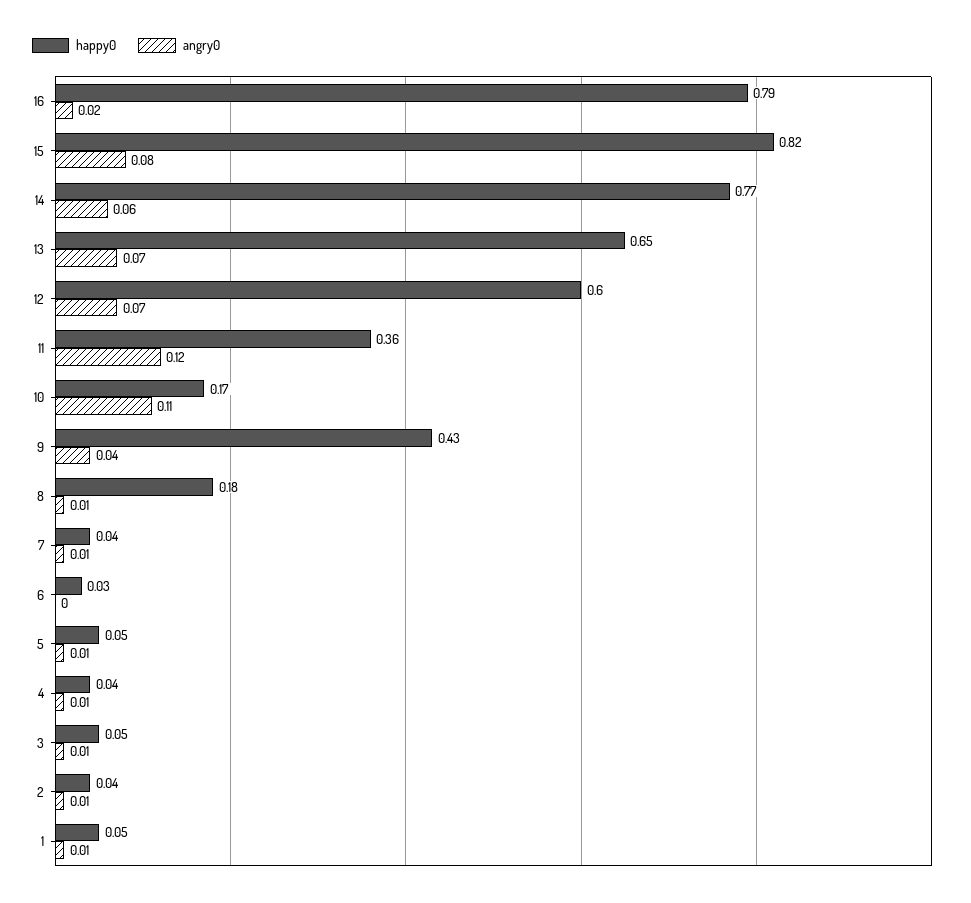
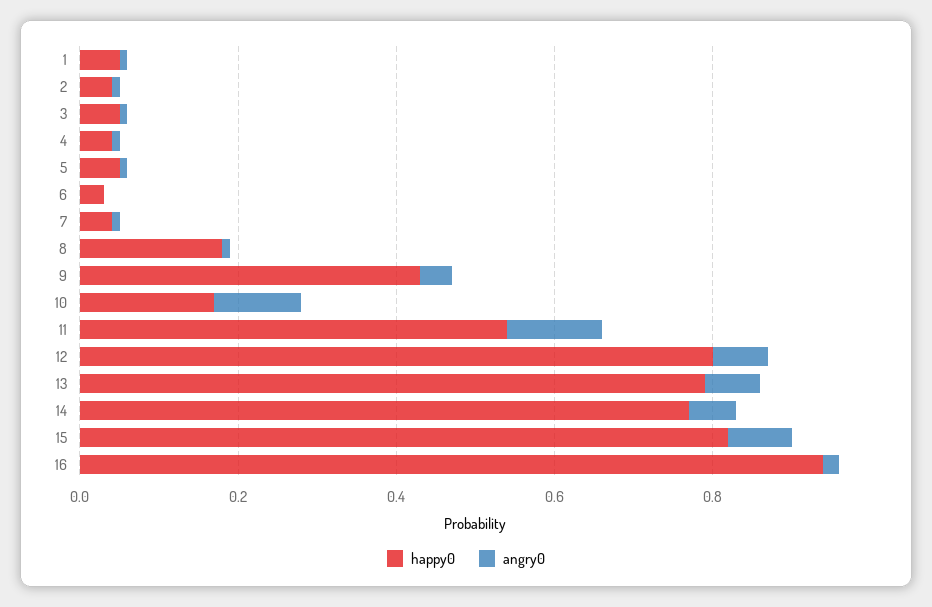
happy0, 16: 0.79 -> 0.95
happy0, 13: 0.65 -> 0.8
happy0, 12: 0.6 -> 0.8
happy0, 11: 0.36 -> 0.55

